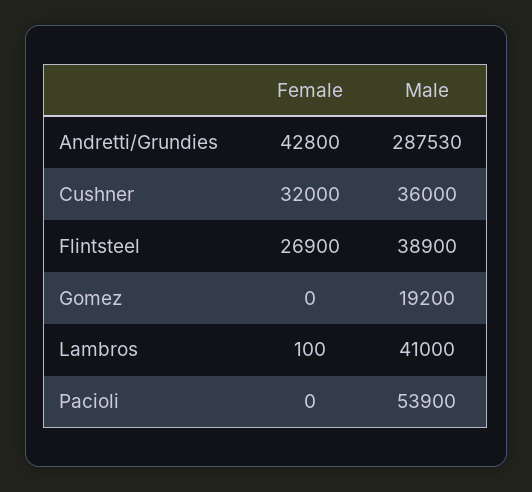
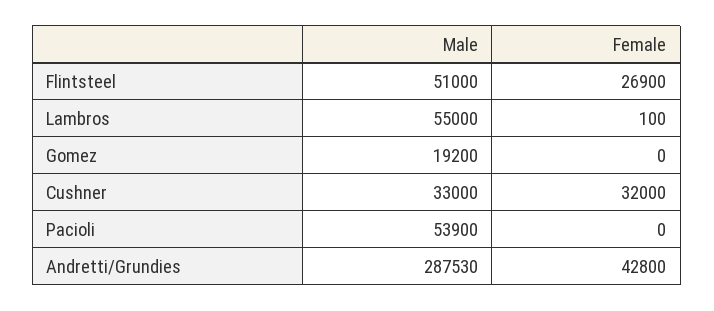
Male, Cushner: 36000 -> 33000
Male, Flintsteel: 38900 -> 51000
Male, Lambros: 41000 -> 55000

